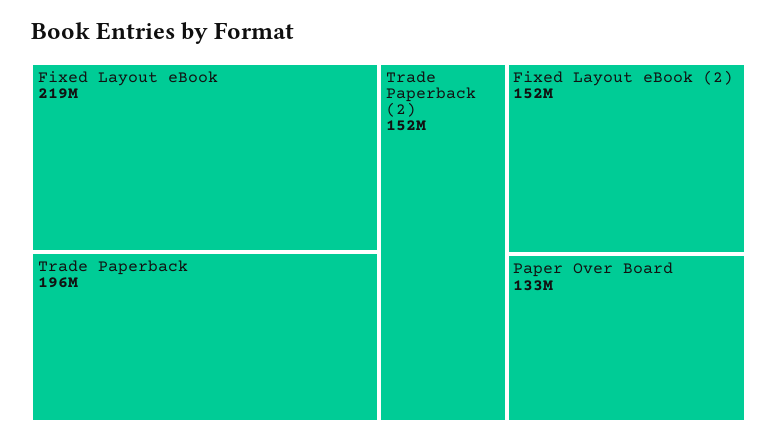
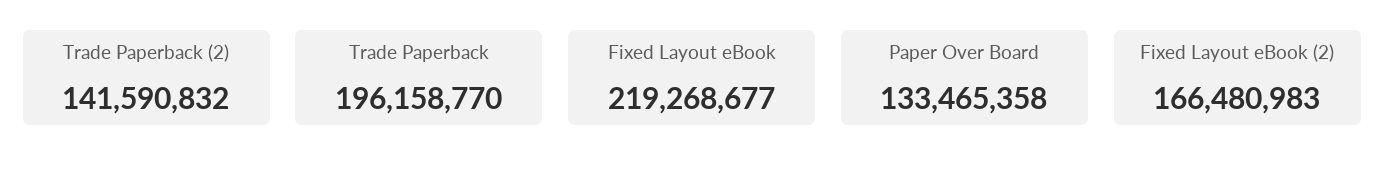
Trade Paperback (2): 152000000 -> 141590832
Fixed Layout eBook (2): 152000000 -> 166480983

